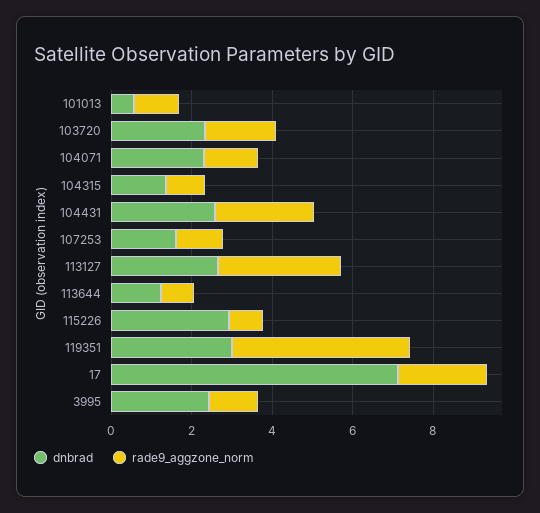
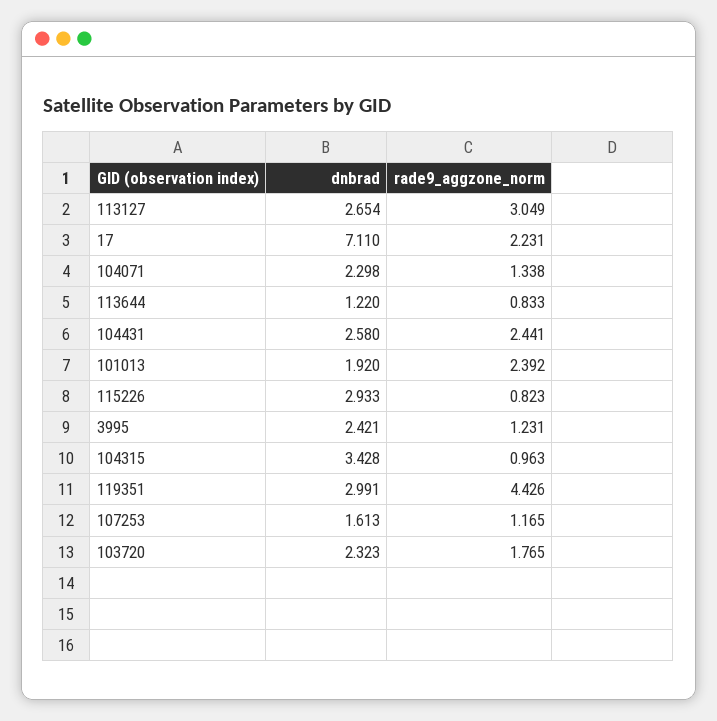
dnbrad, 101013: 0.5 -> 1.92
rade9_aggzone_norm, 101013: 1 -> 2.392
dnbrad, 104315: 1.5 -> 3.428

